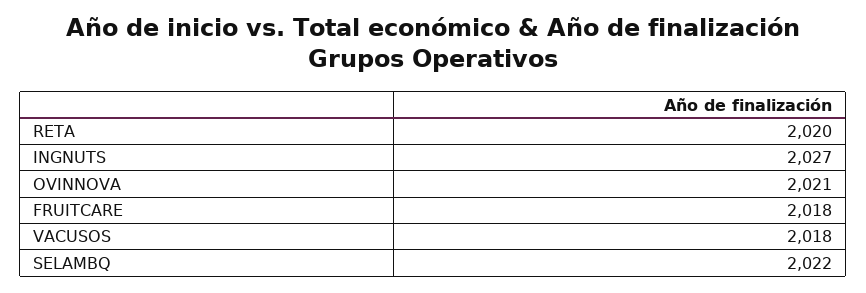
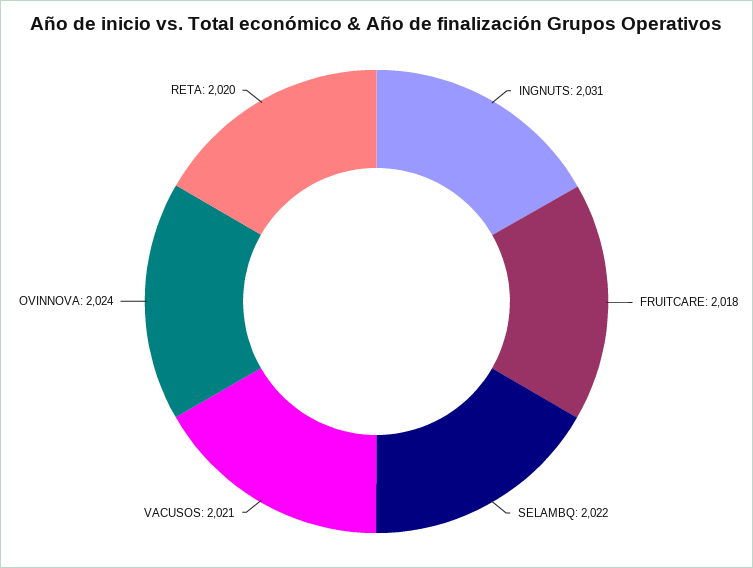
INGNUTS: 2027 -> 2031
OVINNOVA: 2021 -> 2024
VACUSOS: 2018 -> 2021

